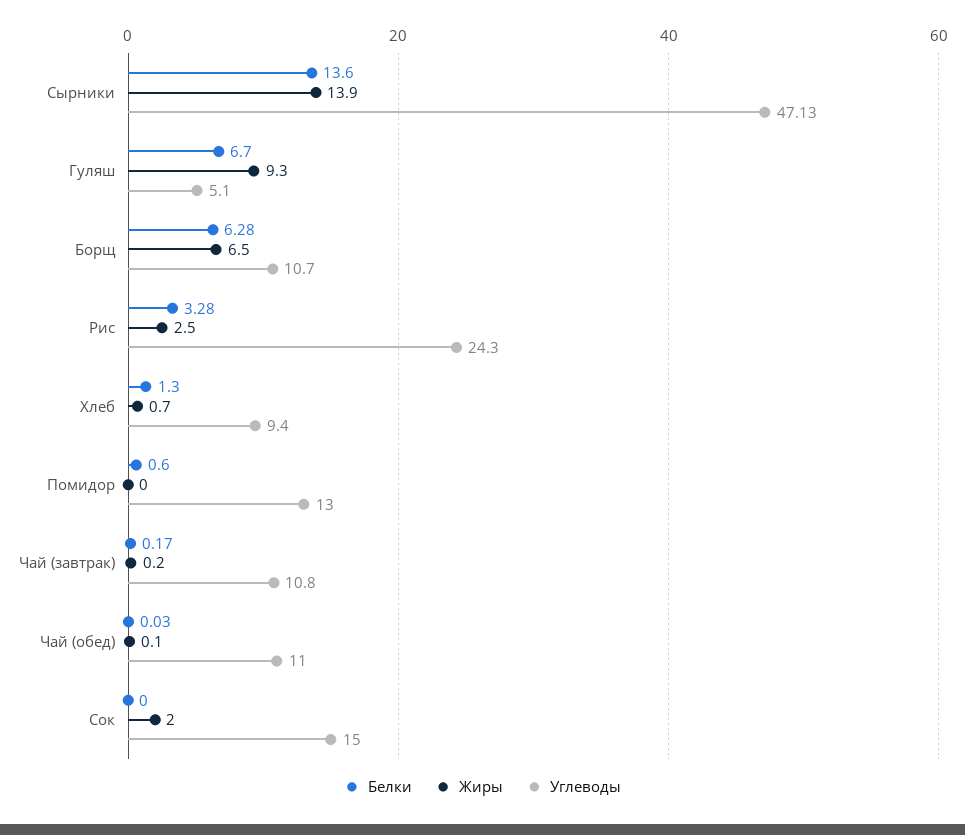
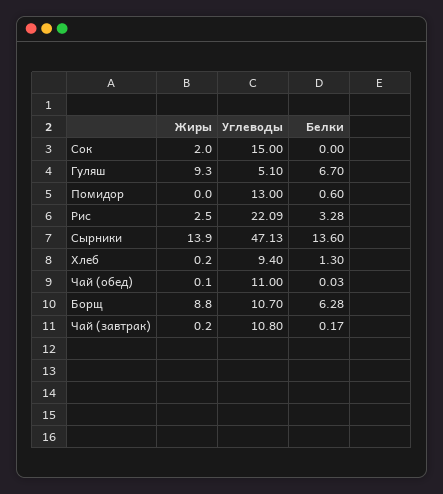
Жиры, Борщ: 6.5 -> 8.8
Углеводы, Рис: 24.3 -> 22.09
Жиры, Хлеб: 0.7 -> 0.2

